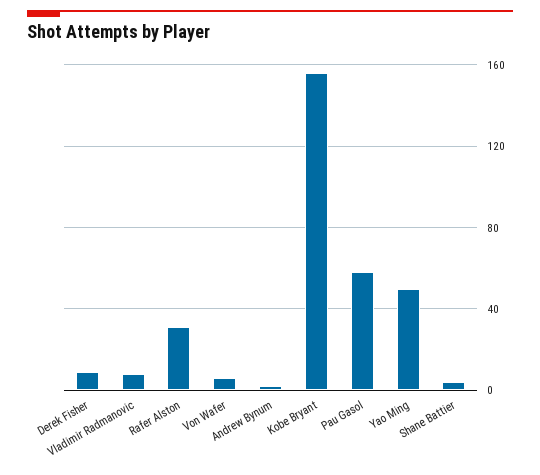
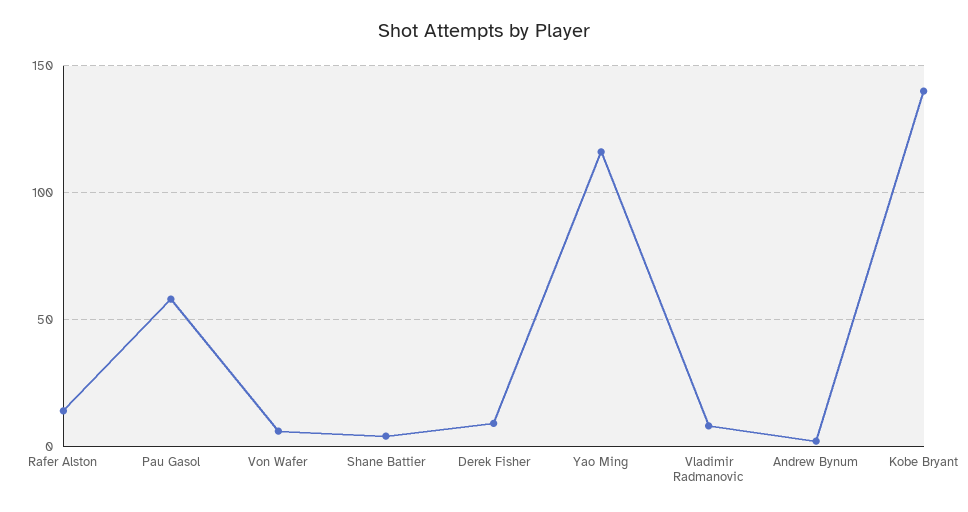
Rafer Alston: 30 -> 15
Kobe Bryant: 155 -> 140
Yao Ming: 50 -> 115

